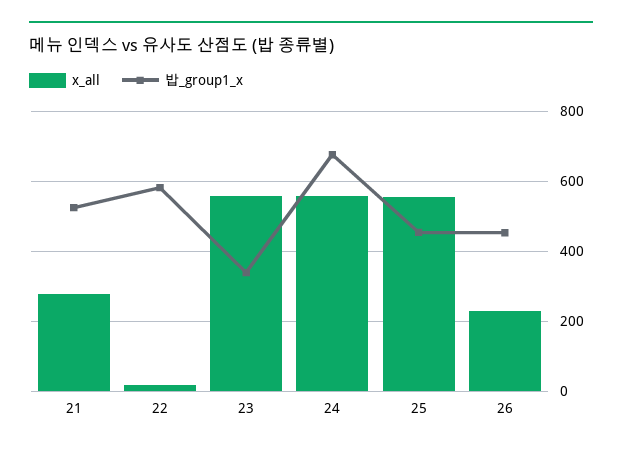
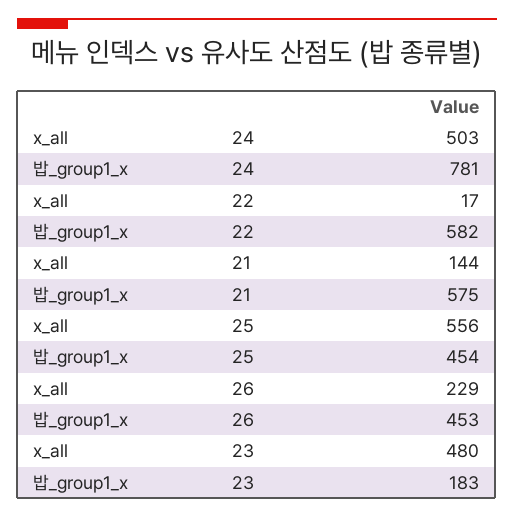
x_all, 21: 280 -> 144
밥_group1_x, 21: 520 -> 575
x_all, 23: 560 -> 480
밥_group1_x, 23: 340 -> 183
x_all, 24: 560 -> 503
밥_group1_x, 24: 680 -> 781

